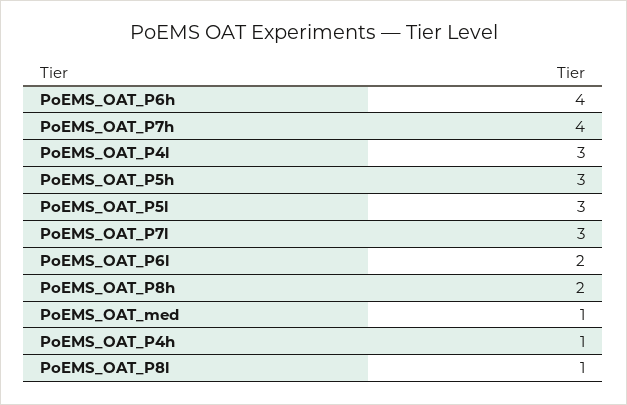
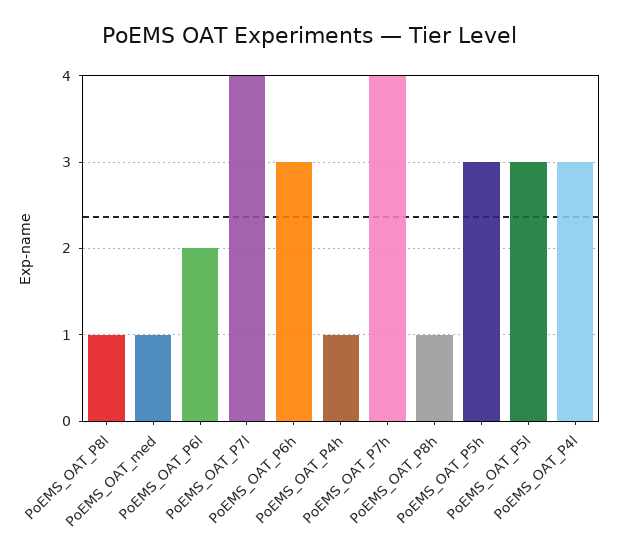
PoEMS_OAT_P6h: 4 -> 3
PoEMS_OAT_P7l: 3 -> 4
PoEMS_OAT_P8h: 2 -> 1

